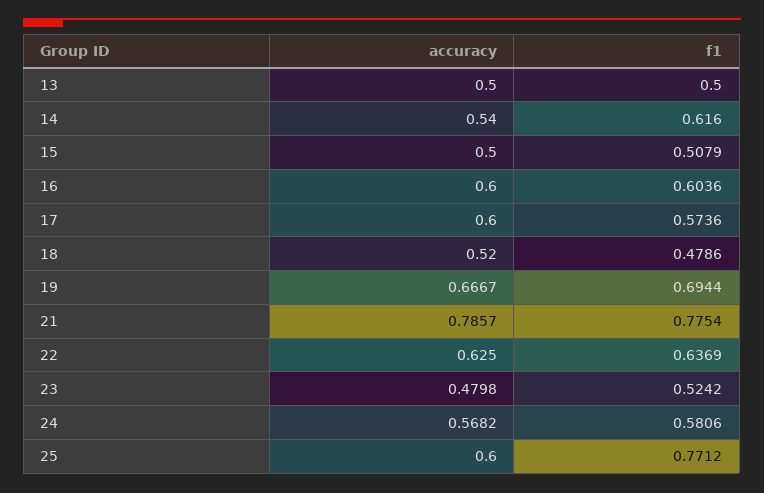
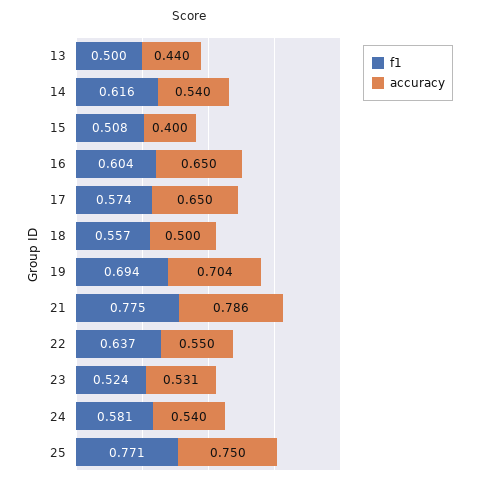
accuracy, 13: 0.5 -> 0.44
accuracy, 15: 0.5 -> 0.4
accuracy, 16: 0.6 -> 0.65
accuracy, 17: 0.6 -> 0.65
accuracy, 18: 0.52 -> 0.5
f1, 18: 0.4786 -> 0.557
accuracy, 19: 0.6667 -> 0.704
accuracy, 22: 0.625 -> 0.55
accuracy, 23: 0.4798 -> 0.531
accuracy, 24: 0.5682 -> 0.54
accuracy, 25: 0.6 -> 0.75

